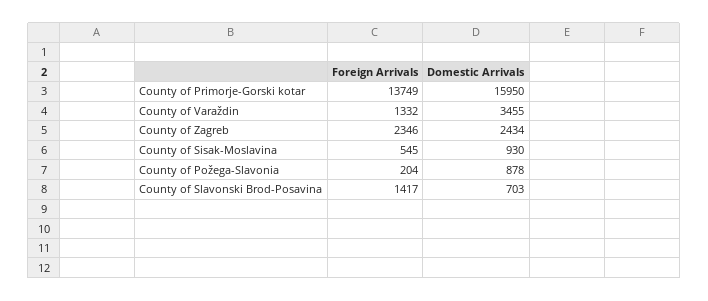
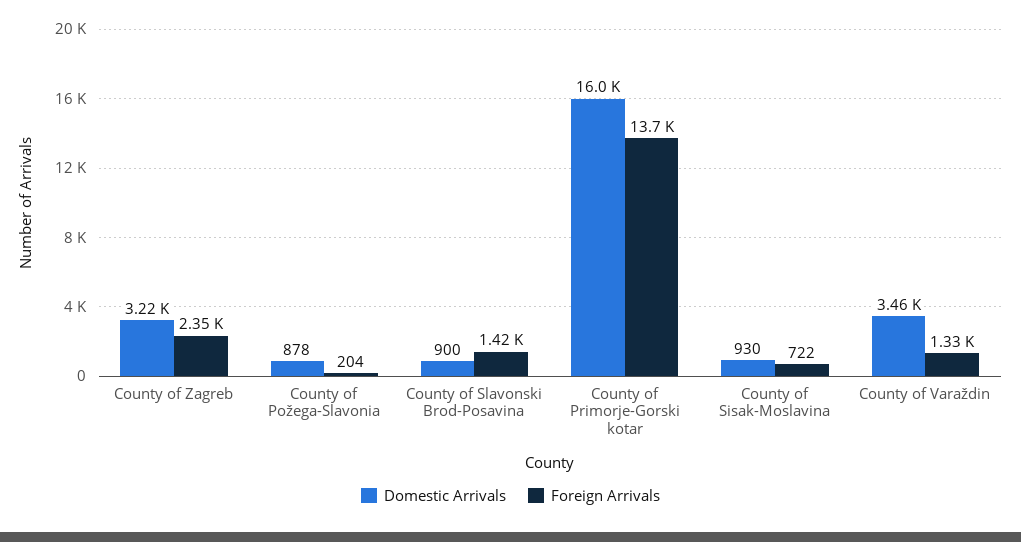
Domestic Arrivals, County of Zagreb: 2434 -> 3220
Foreign Arrivals, County of Sisak-Moslavina: 545 -> 722
Domestic Arrivals, County of Slavonski Brod-Posavina: 703 -> 900

